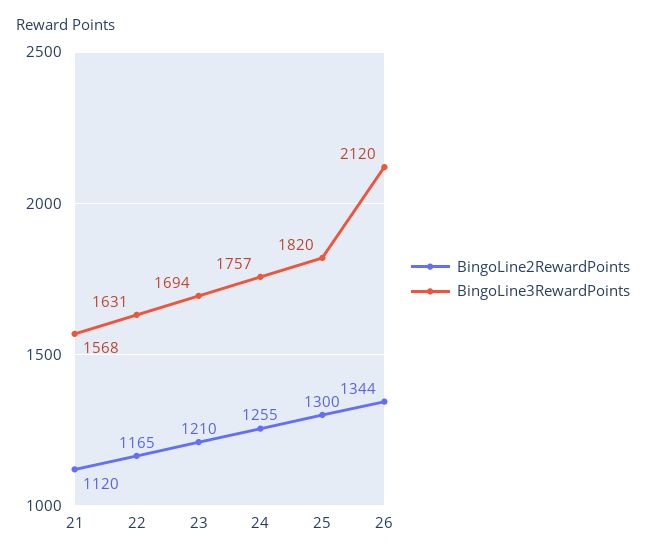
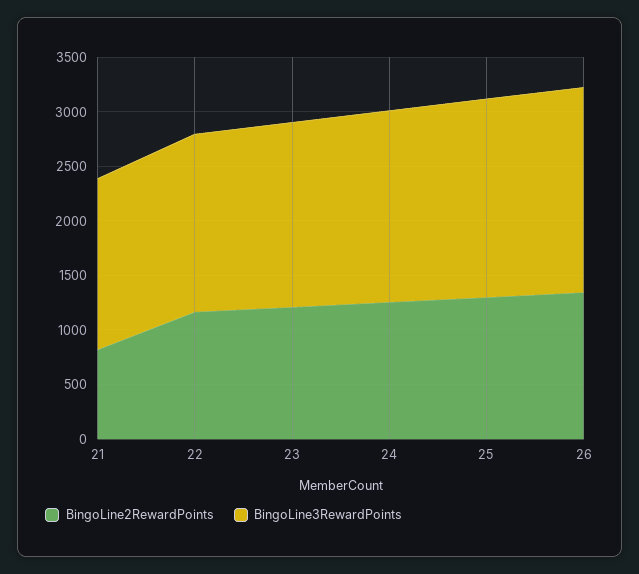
BingoLine2RewardPoints, 21: 1120 -> 800
BingoLine3RewardPoints, 26: 2120 -> 1900

